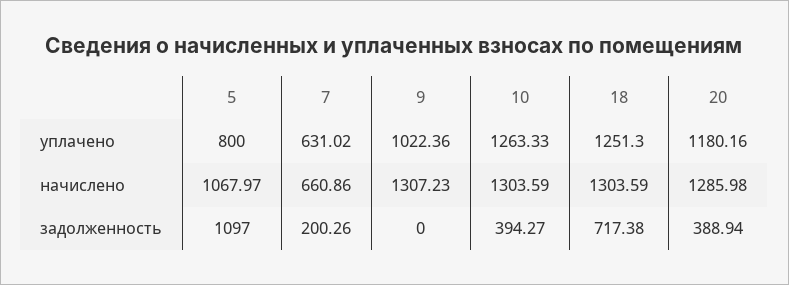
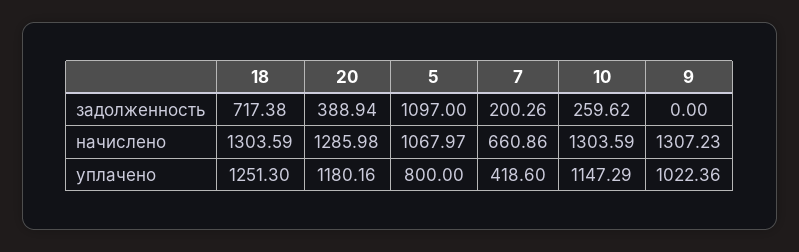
7, уплачено: 631.02 -> 418.6
10, уплачено: 1263.33 -> 1147.29
10, задолженность: 394.27 -> 259.62

